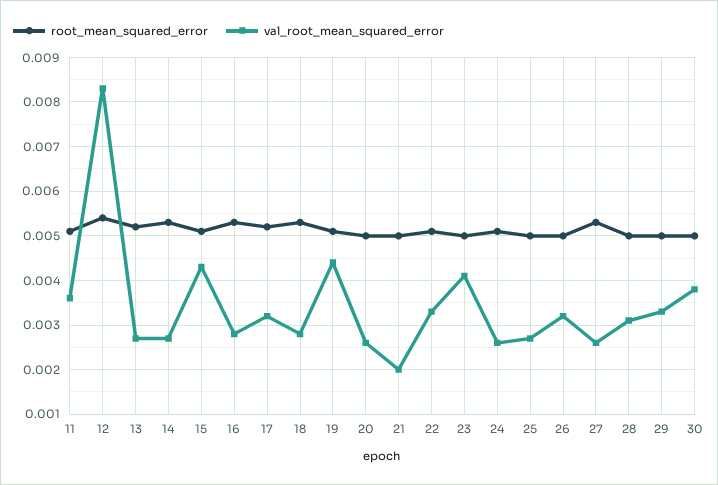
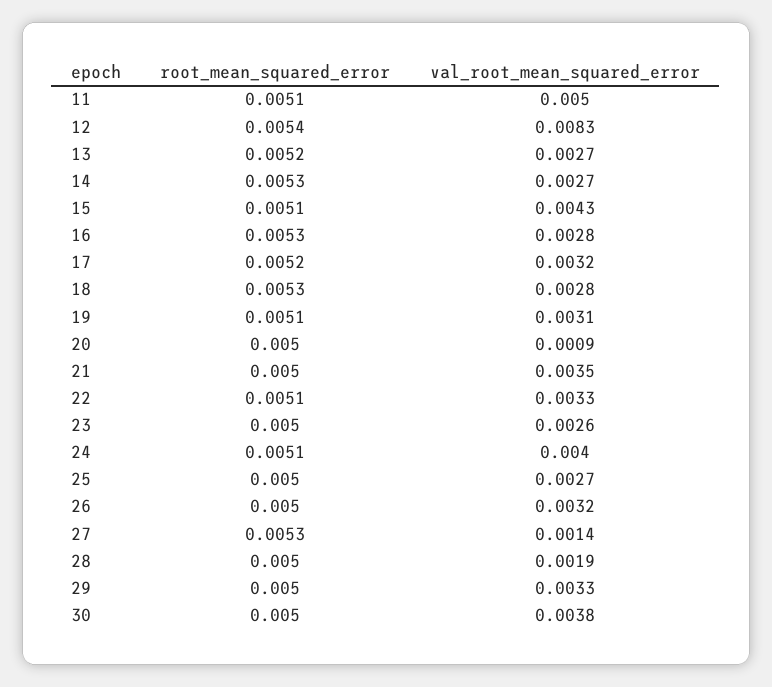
val_root_mean_squared_error, 11: 0.0035 -> 0.005
val_root_mean_squared_error, 19: 0.0045 -> 0.0031
val_root_mean_squared_error, 20: 0.0025 -> 0.0009
val_root_mean_squared_error, 21: 0.002 -> 0.0035
val_root_mean_squared_error, 23: 0.004 -> 0.0026
val_root_mean_squared_error, 24: 0.0025 -> 0.004
val_root_mean_squared_error, 27: 0.0025 -> 0.0014
val_root_mean_squared_error, 28: 0.003 -> 0.0019

